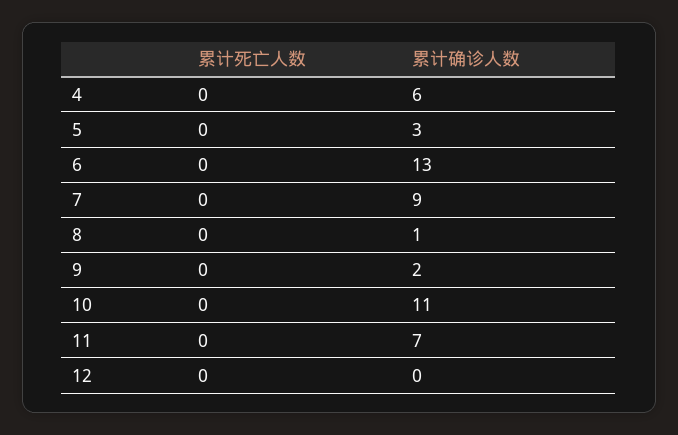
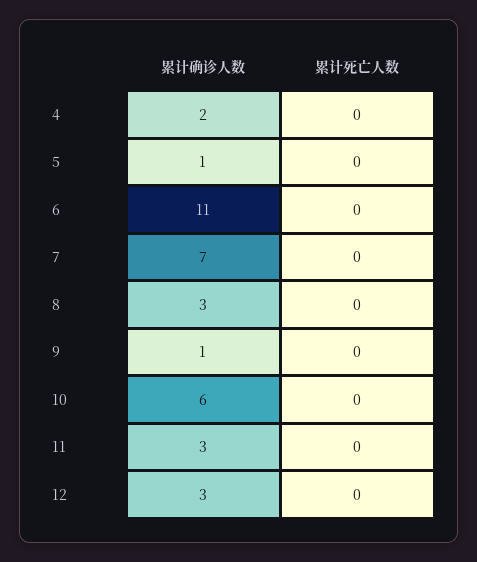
累计确诊人数, 4: 6 -> 2
累计确诊人数, 5: 3 -> 1
累计确诊人数, 6: 13 -> 11
累计确诊人数, 7: 9 -> 7
累计确诊人数, 8: 1 -> 3
累计确诊人数, 9: 2 -> 1
累计确诊人数, 10: 11 -> 6
累计确诊人数, 11: 7 -> 3
累计确诊人数, 12: 0 -> 3

